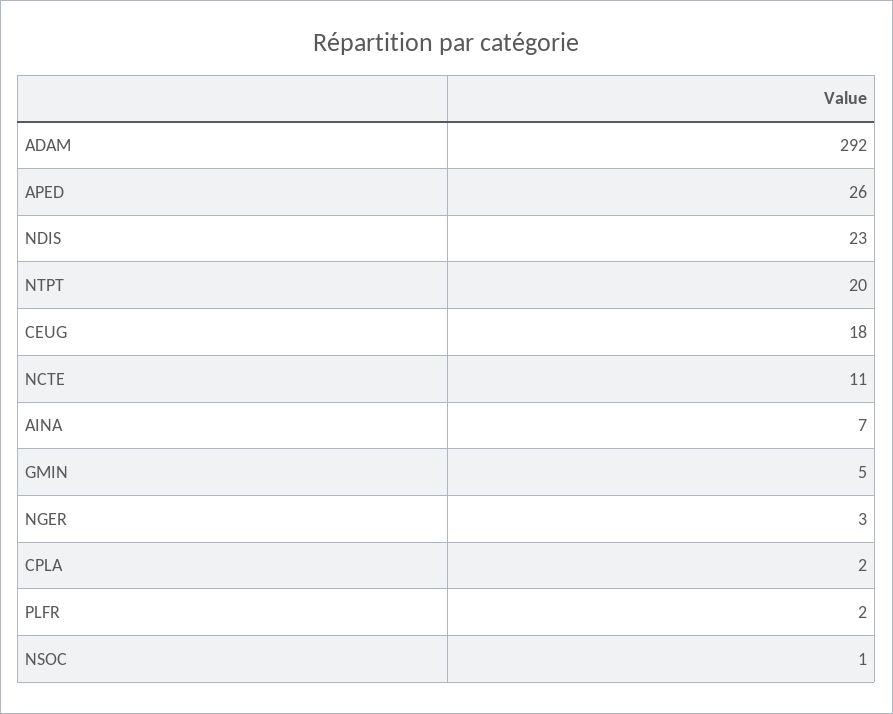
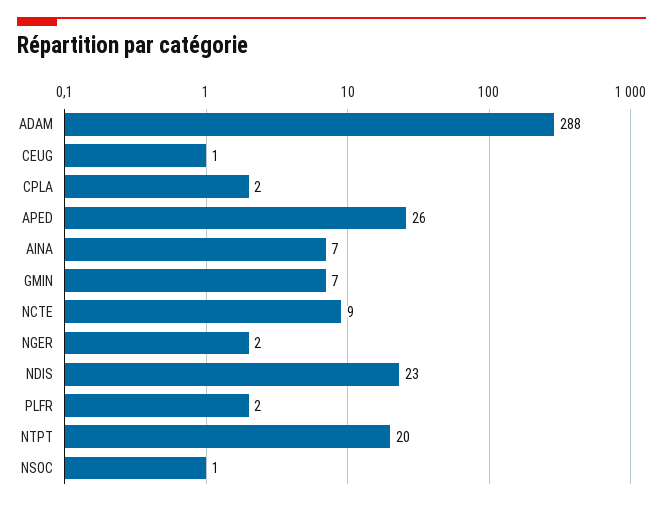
ADAM: 292 -> 288
CEUG: 18 -> 1
NCTE: 11 -> 9
GMIN: 5 -> 7
NGER: 3 -> 2

